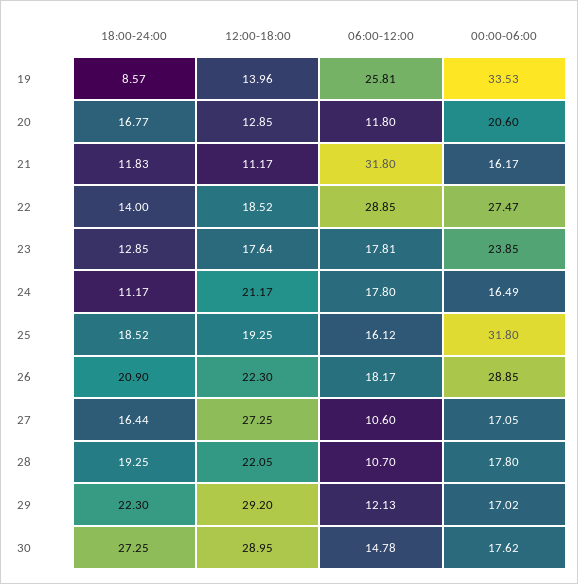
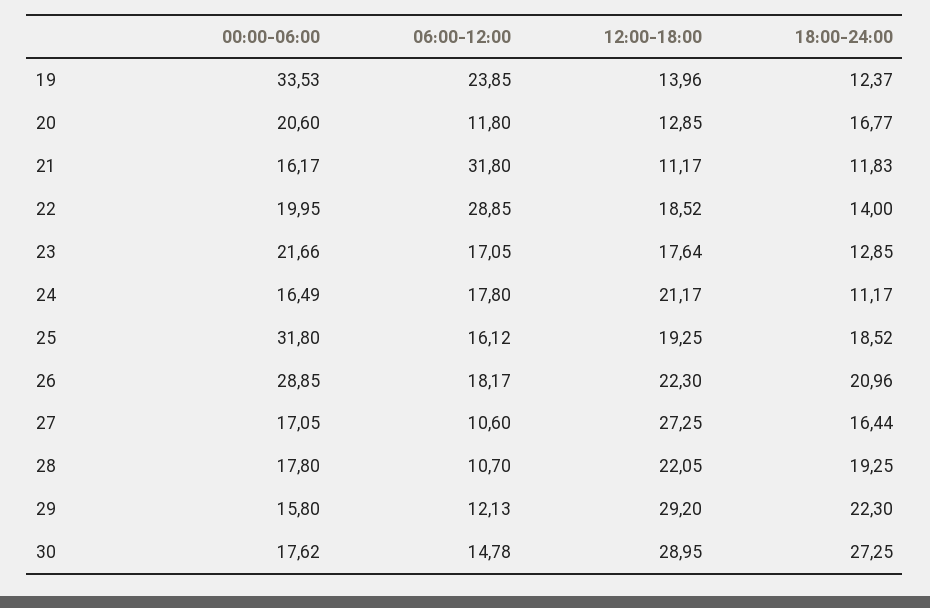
18:00-24:00, 19: 8.57 -> 12.37
06:00-12:00, 19: 25.81 -> 23.85
00:00-06:00, 22: 27.47 -> 19.95
06:00-12:00, 23: 17.81 -> 17.05
00:00-06:00, 23: 23.85 -> 21.66
18:00-24:00, 26: 20.9 -> 20.96
00:00-06:00, 29: 17.02 -> 15.8

